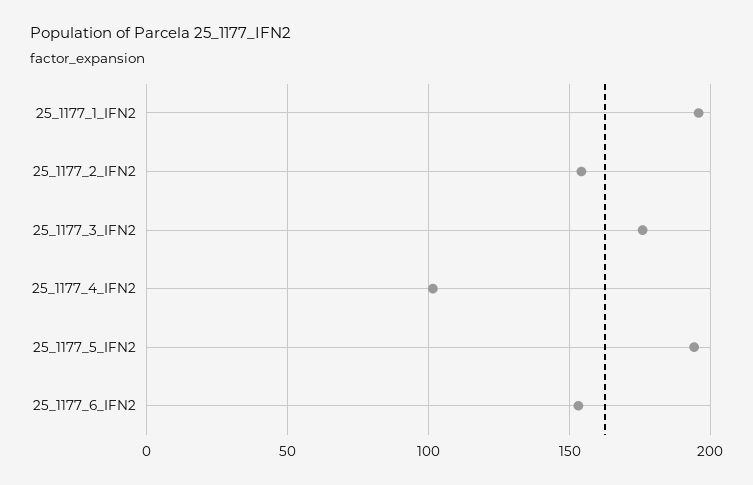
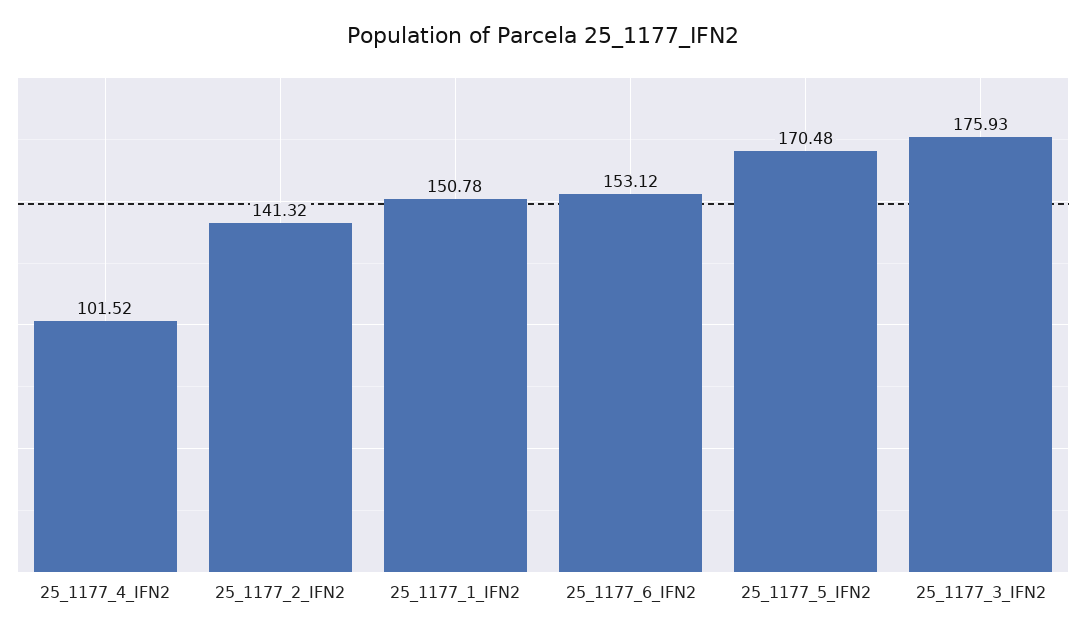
25_1177_1_IFN2: 195 -> 150.78
25_1177_2_IFN2: 155 -> 141.32
25_1177_5_IFN2: 195 -> 170.48

